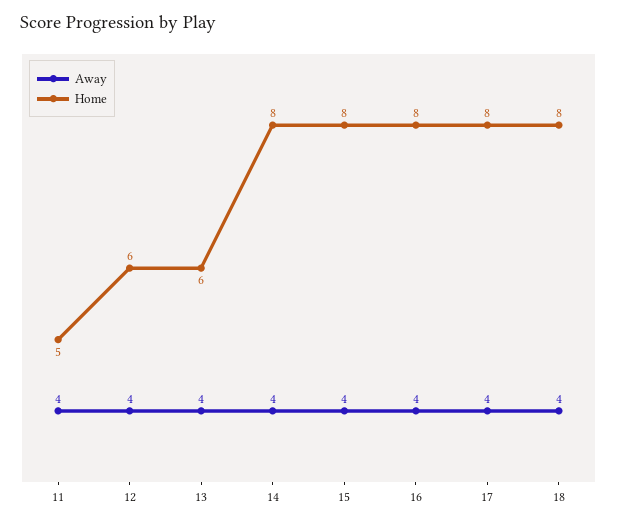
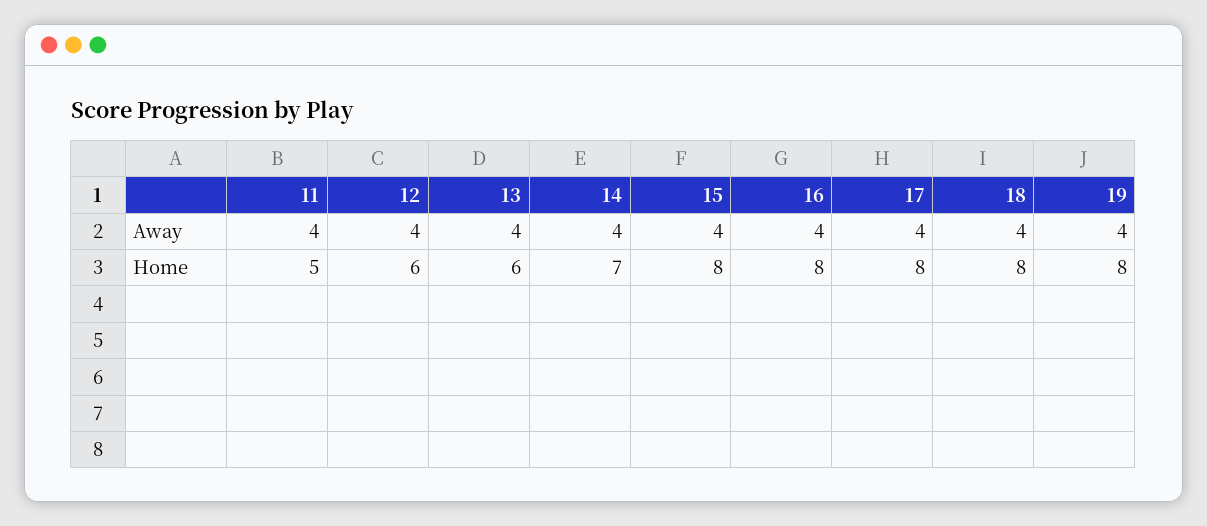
Home, 14: 8 -> 7
Away, 19: none -> 4
Home, 19: none -> 8

